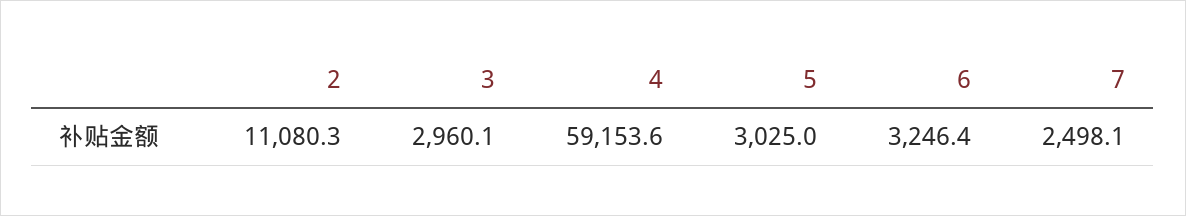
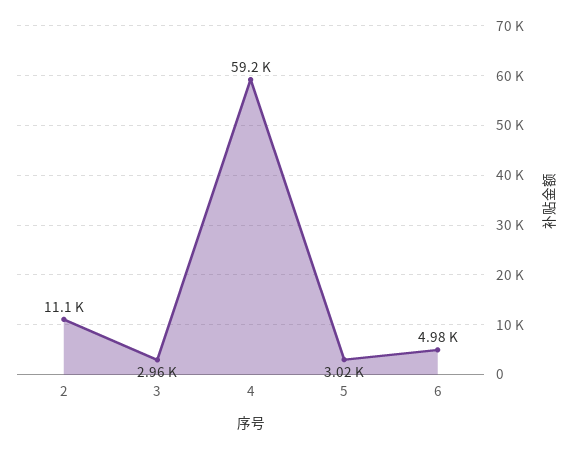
6: 3246.4 -> 4980
7: 2498.1 -> none

